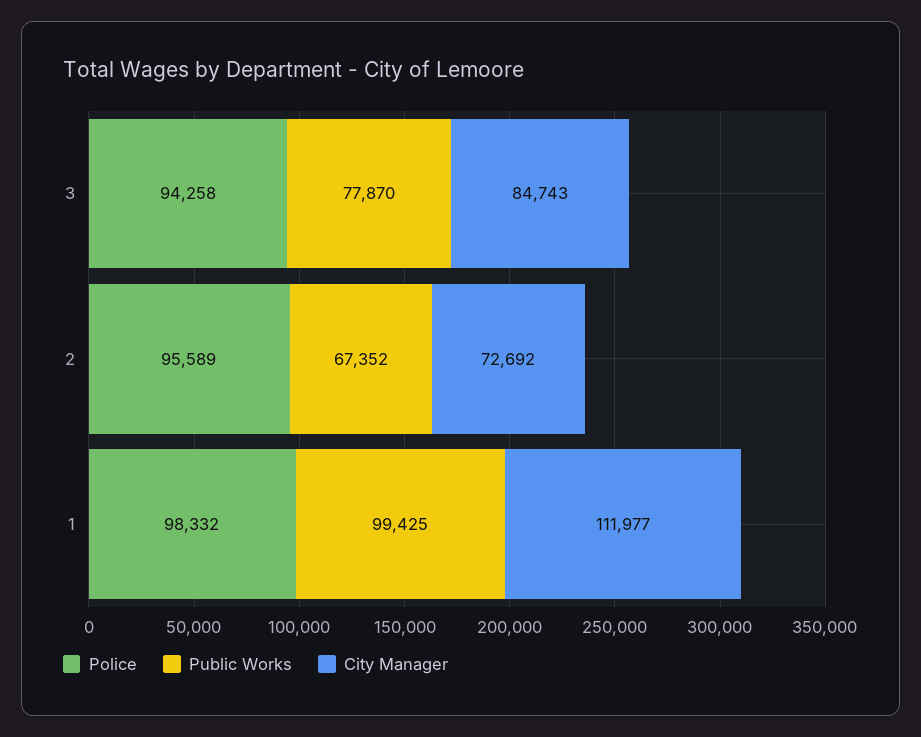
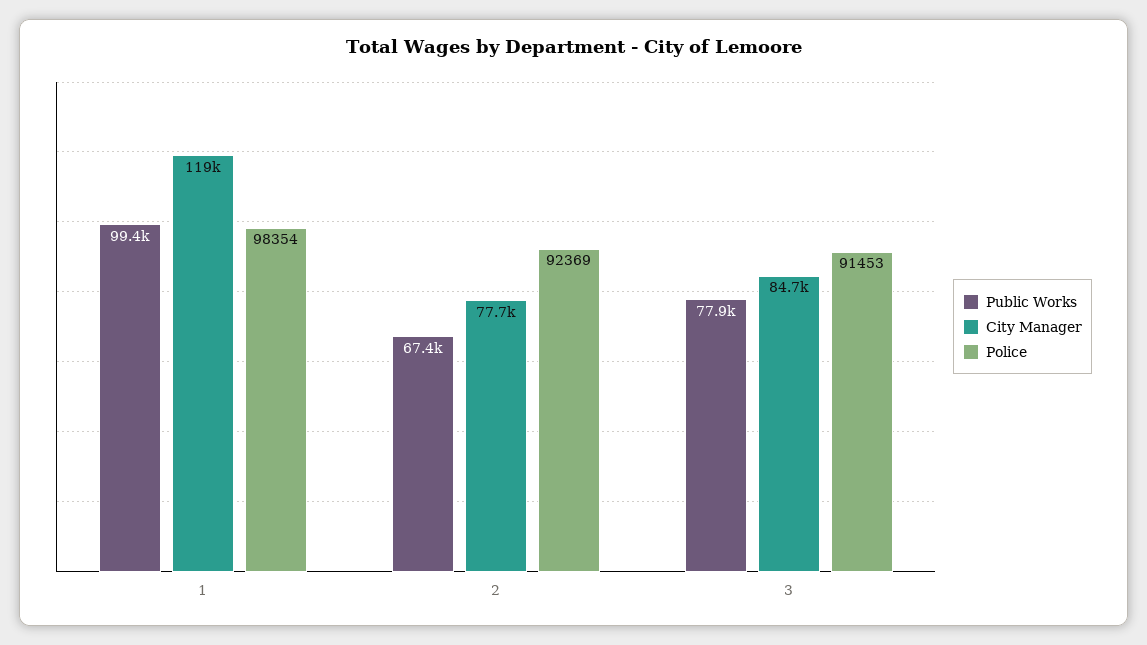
Police, 3: 94258 -> 91453
Police, 2: 95589 -> 92369
City Manager, 2: 72692 -> 77700
Police, 1: 98332 -> 98354
City Manager, 1: 111977 -> 119000

